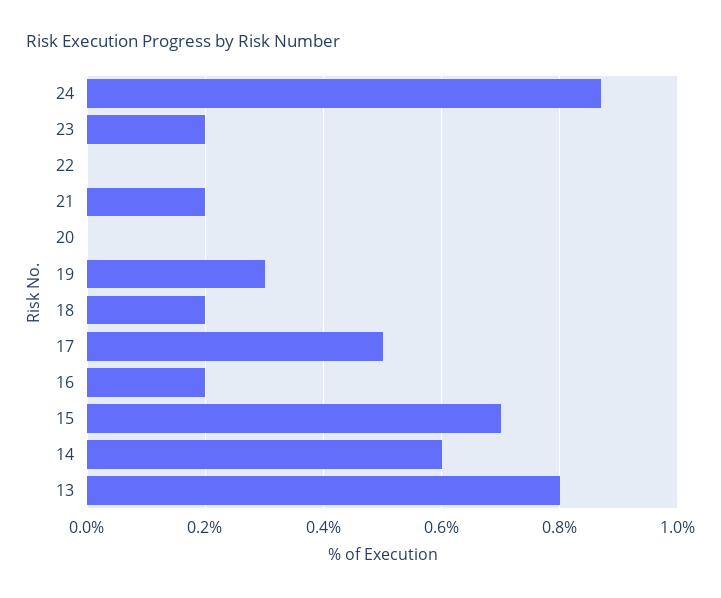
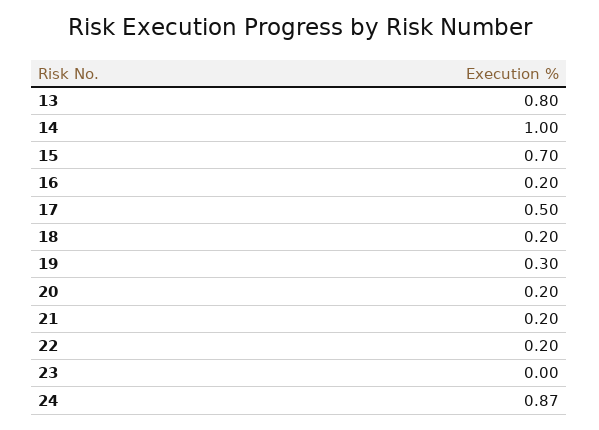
23: 0.2 -> 0
22: 0 -> 0.2
20: 0 -> 0.2
14: 0.6 -> 1

